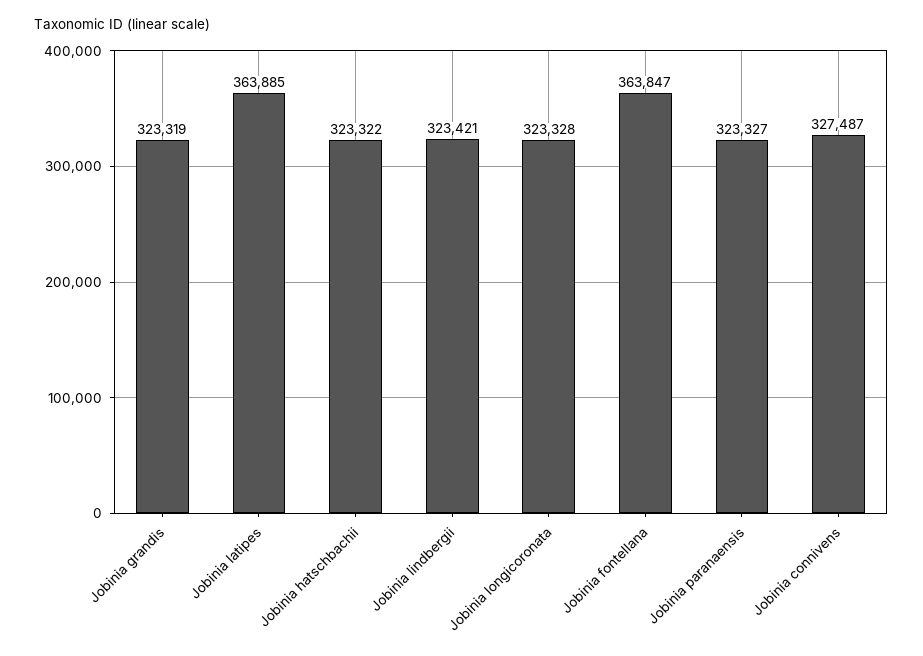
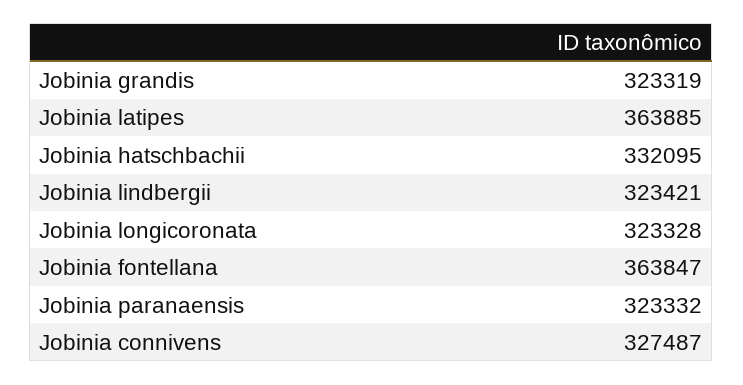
Jobinia hatschbachii: 323322 -> 332095
Jobinia paranaensis: 323327 -> 323332

